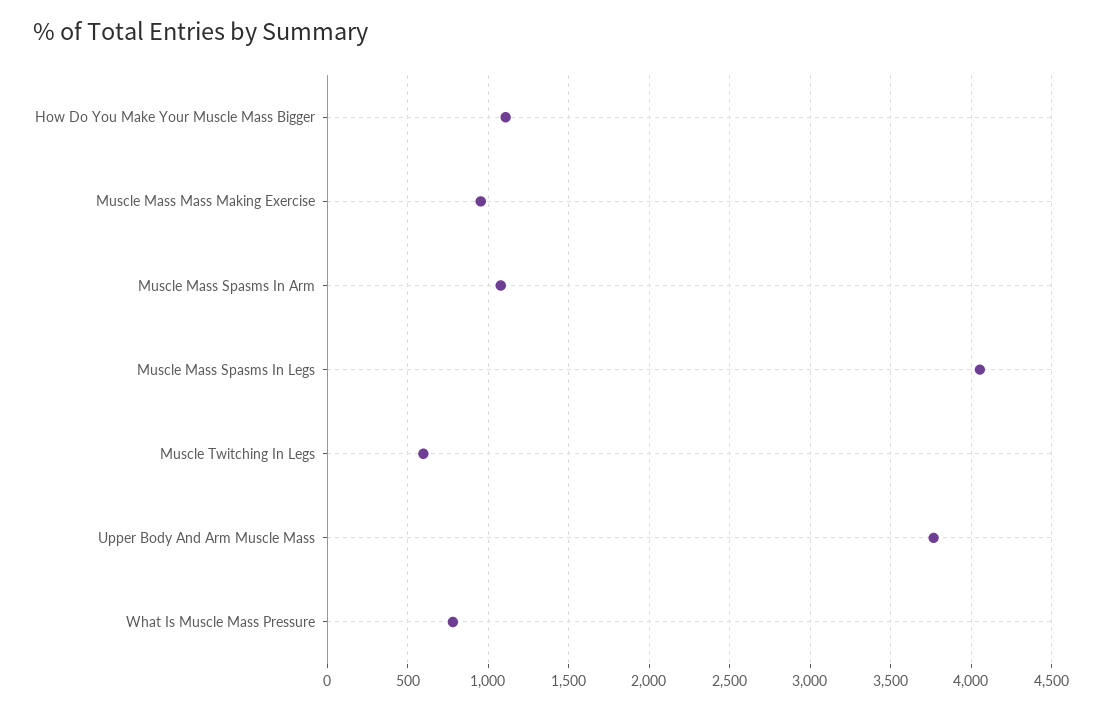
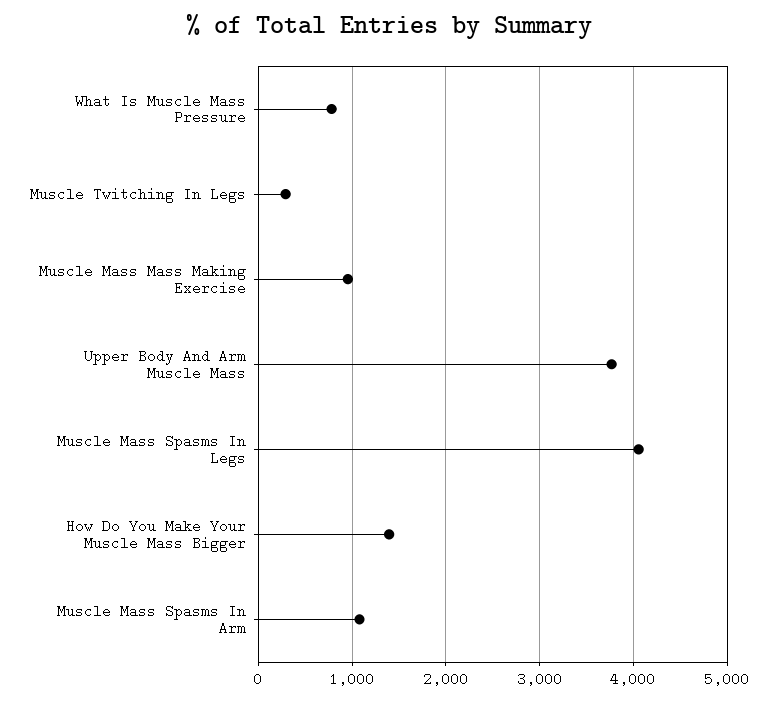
How Do You Make Your Muscle Mass Bigger: 1100 -> 1400
Muscle Twitching In Legs: 600 -> 300

